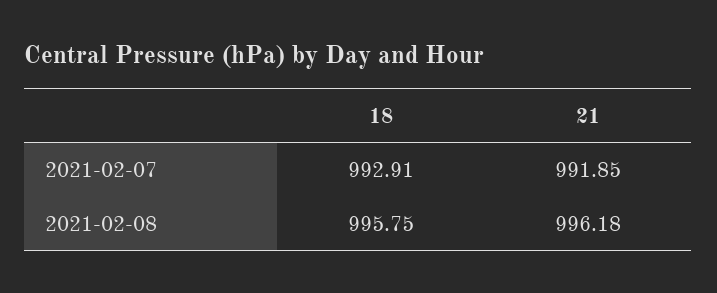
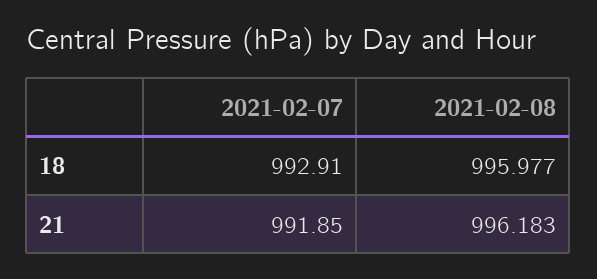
18, 2021-02-08: 995.75 -> 995.977

